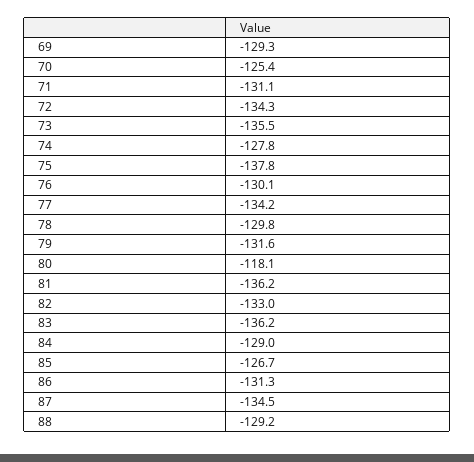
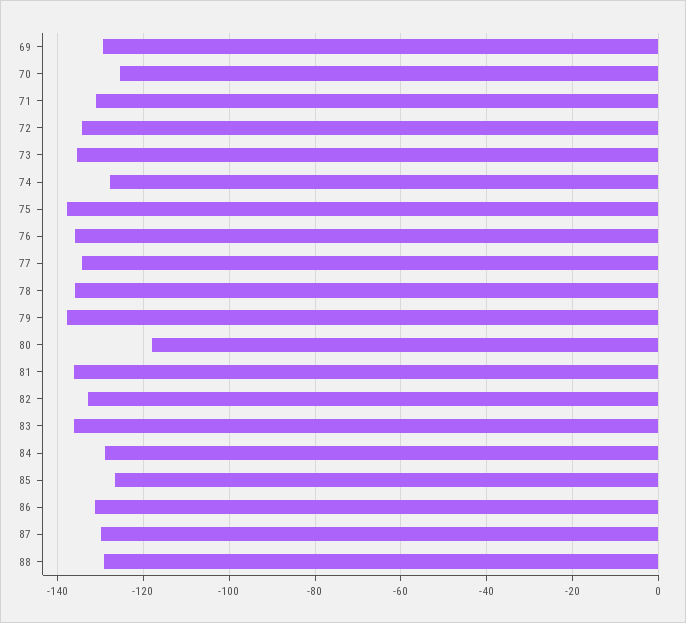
76: -130.1 -> -136
78: -129.8 -> -136
79: -131.6 -> -138
87: -134.5 -> -130

